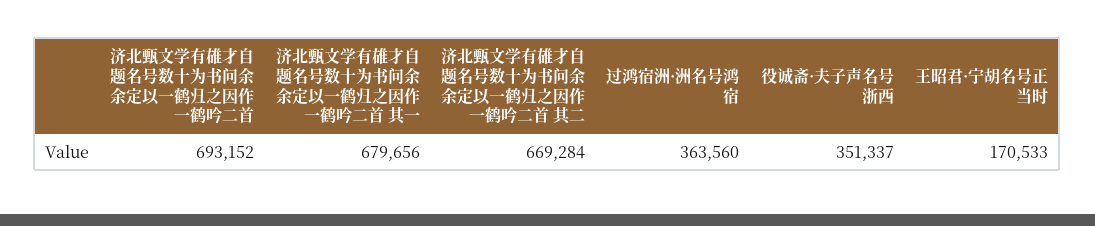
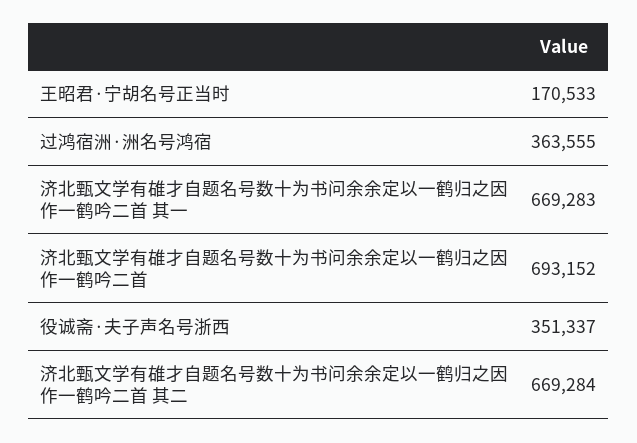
济北甄文学有䧺才自题名号数十为书问余余定以一鹤归之因作一鹤吟二首 其一: 679656 -> 669283
过鸿宿洲·洲名号鸿宿: 363560 -> 363555

